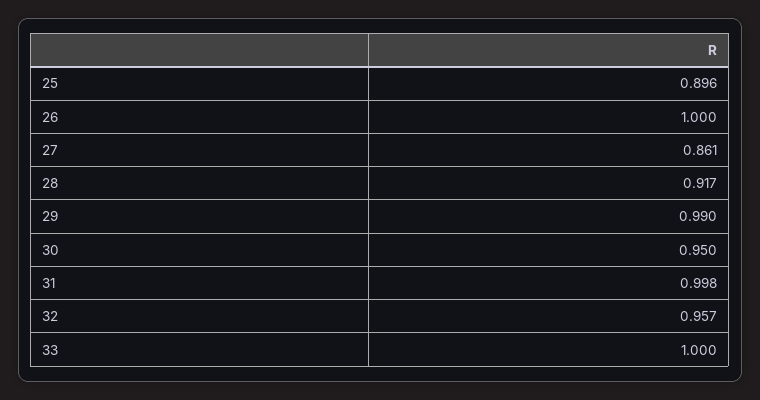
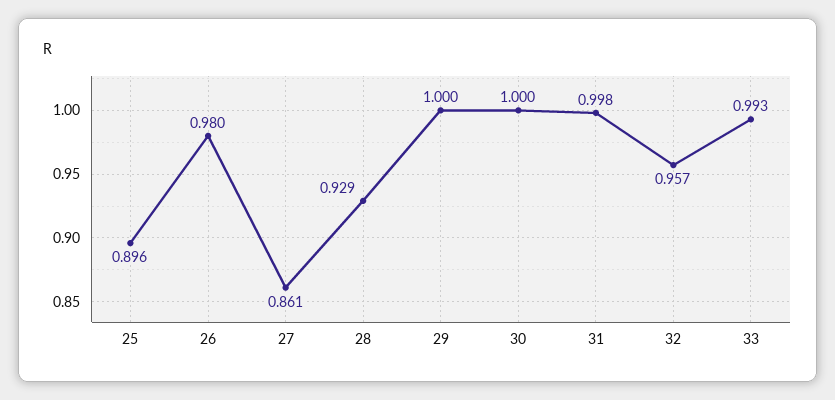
26: 1 -> 0.98
28: 0.917 -> 0.929
29: 0.99 -> 1
30: 0.95 -> 1
33: 1 -> 0.993

